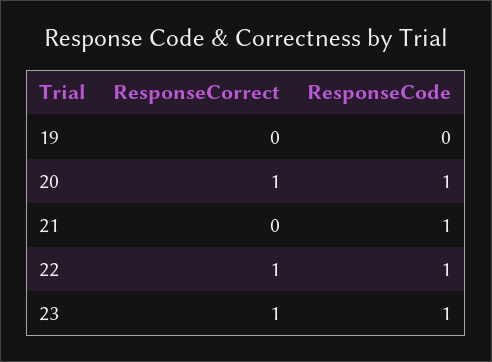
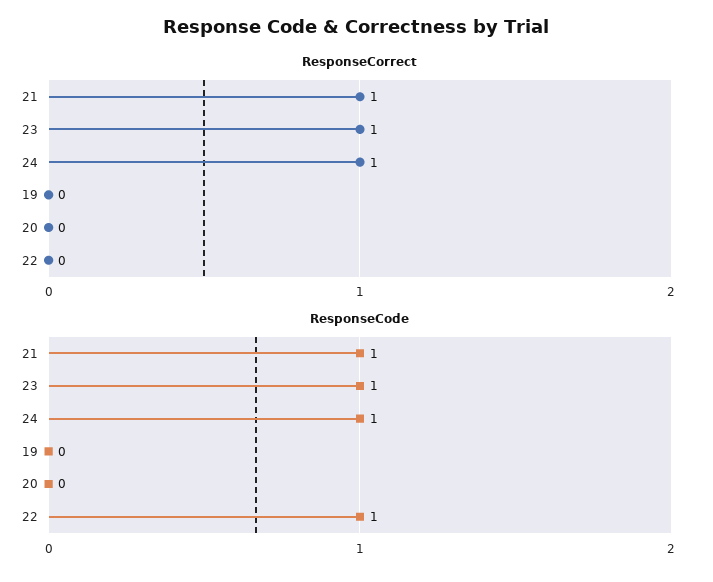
ResponseCorrect, 20: 1 -> 0
ResponseCode, 20: 1 -> 0
ResponseCorrect, 21: 0 -> 1
ResponseCorrect, 22: 1 -> 0
ResponseCorrect, 24: none -> 1
ResponseCode, 24: none -> 1

